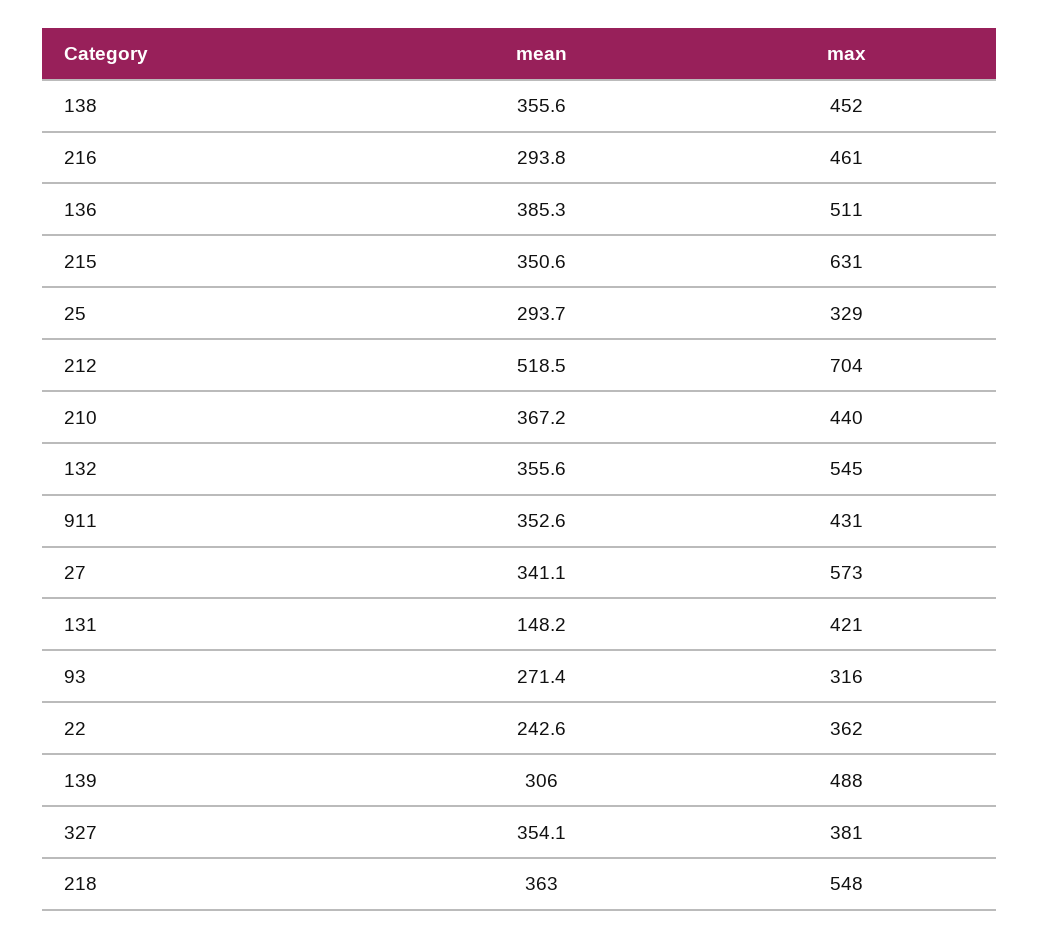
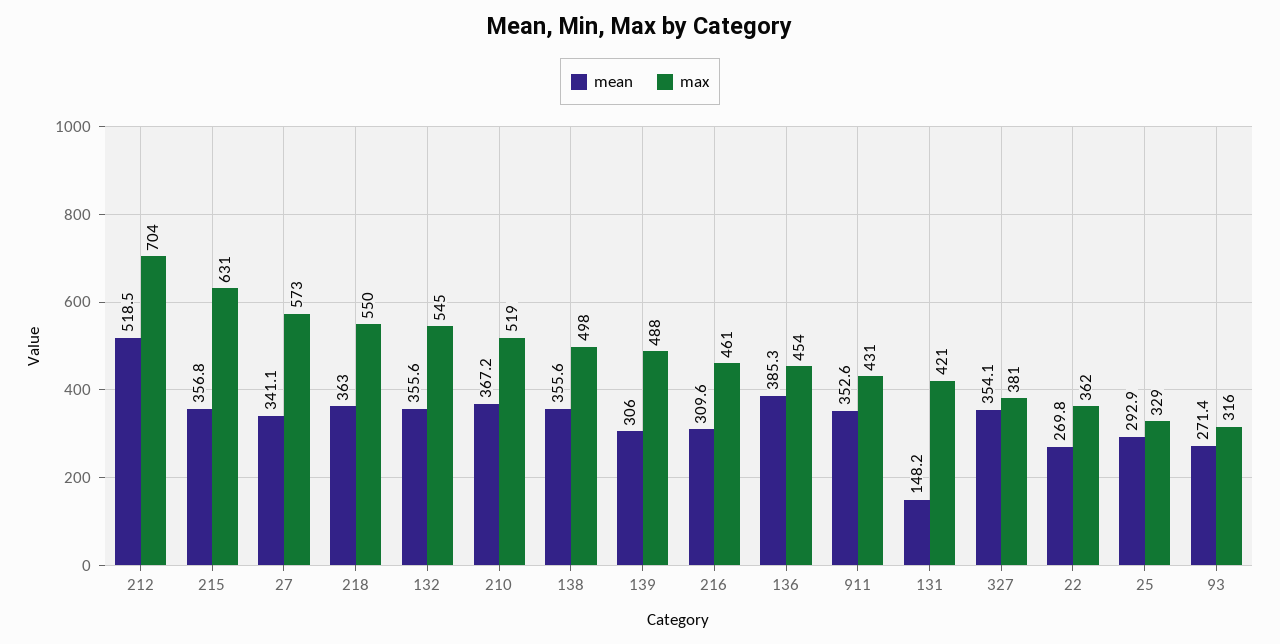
max, 138: 452 -> 498
mean, 216: 293.8 -> 309.6
max, 136: 511 -> 454
mean, 215: 350.6 -> 356.8
mean, 25: 293.7 -> 292.9
max, 210: 440 -> 519
mean, 22: 242.6 -> 269.8
max, 218: 548 -> 550

